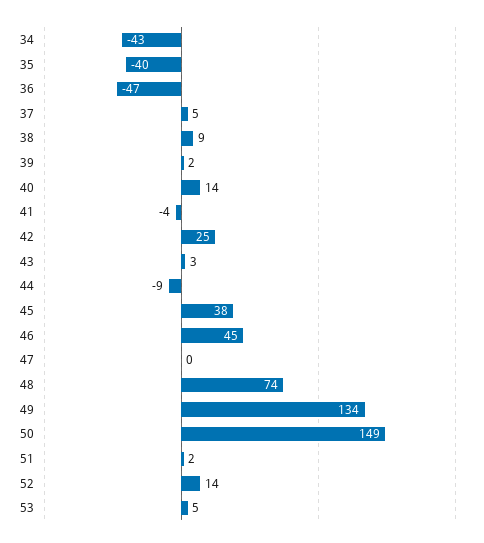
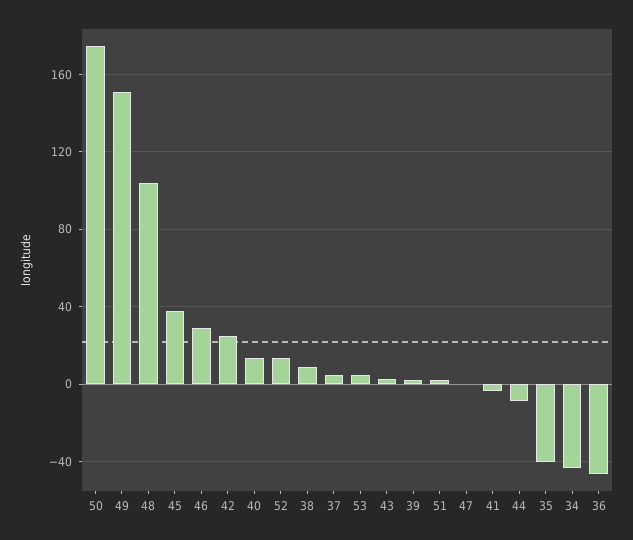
46: 45 -> 30
48: 74 -> 105
49: 134 -> 150
50: 149 -> 175

